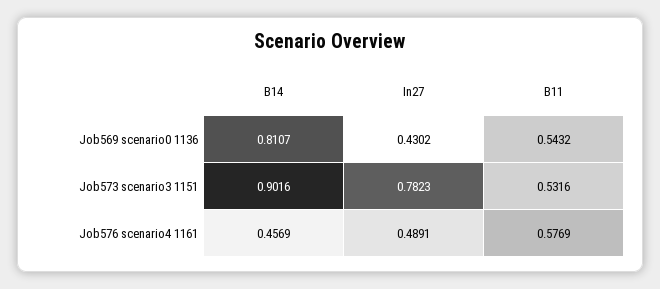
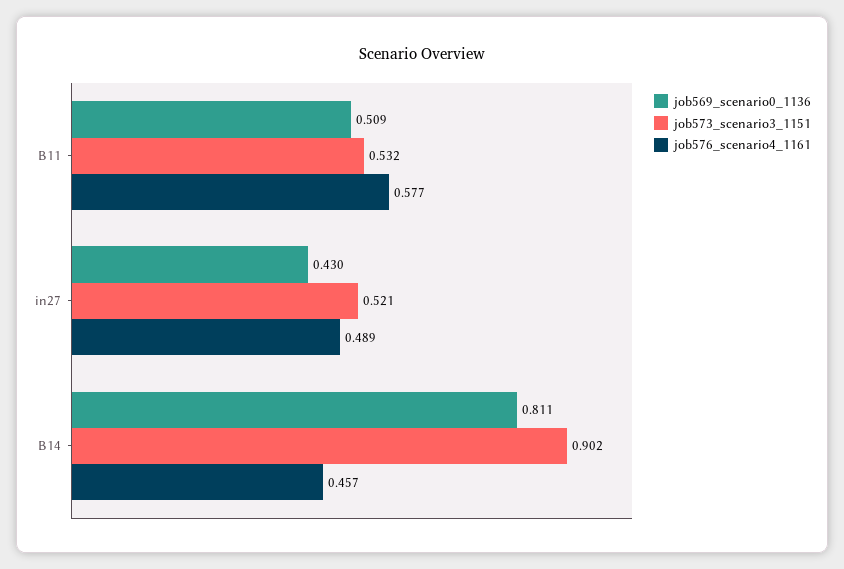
Job569 scenario0 1136, B11: 0.5432 -> 0.509
Job573 scenario3 1151, In27: 0.7823 -> 0.521

